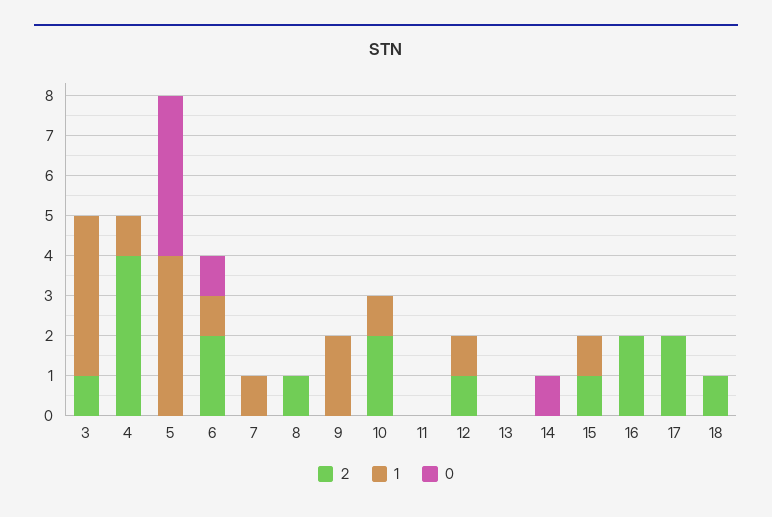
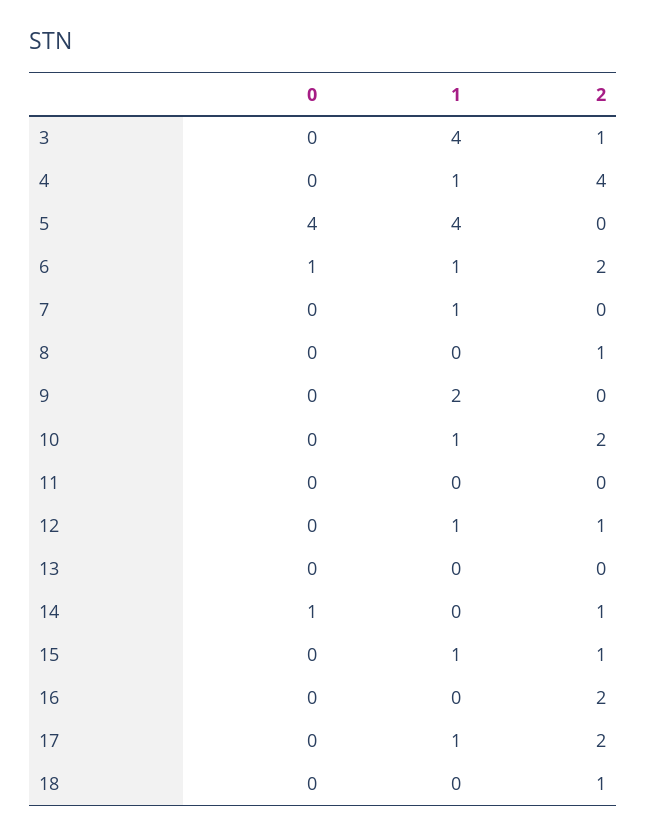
2, 14: 0 -> 1
1, 17: 0 -> 1

